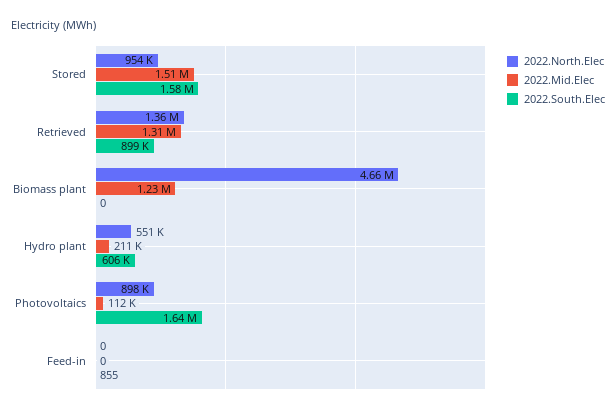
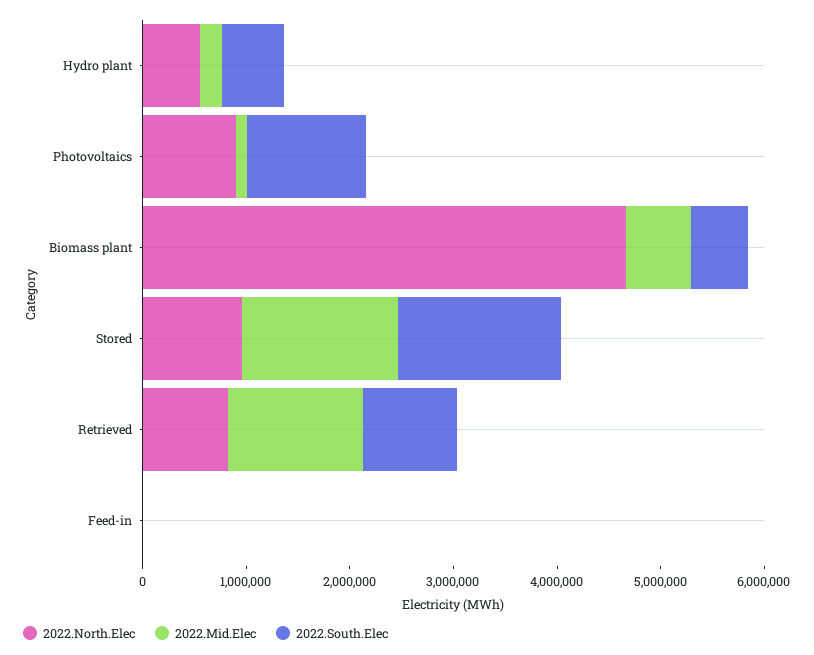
2022.North.Elec, Retrieved: 1360000 -> 800000
2022.Mid.Elec, Biomass plant: 1230000 -> 600000
2022.South.Elec, Biomass plant: 0 -> 600000
2022.South.Elec, Photovoltaics: 1640000 -> 1200000

